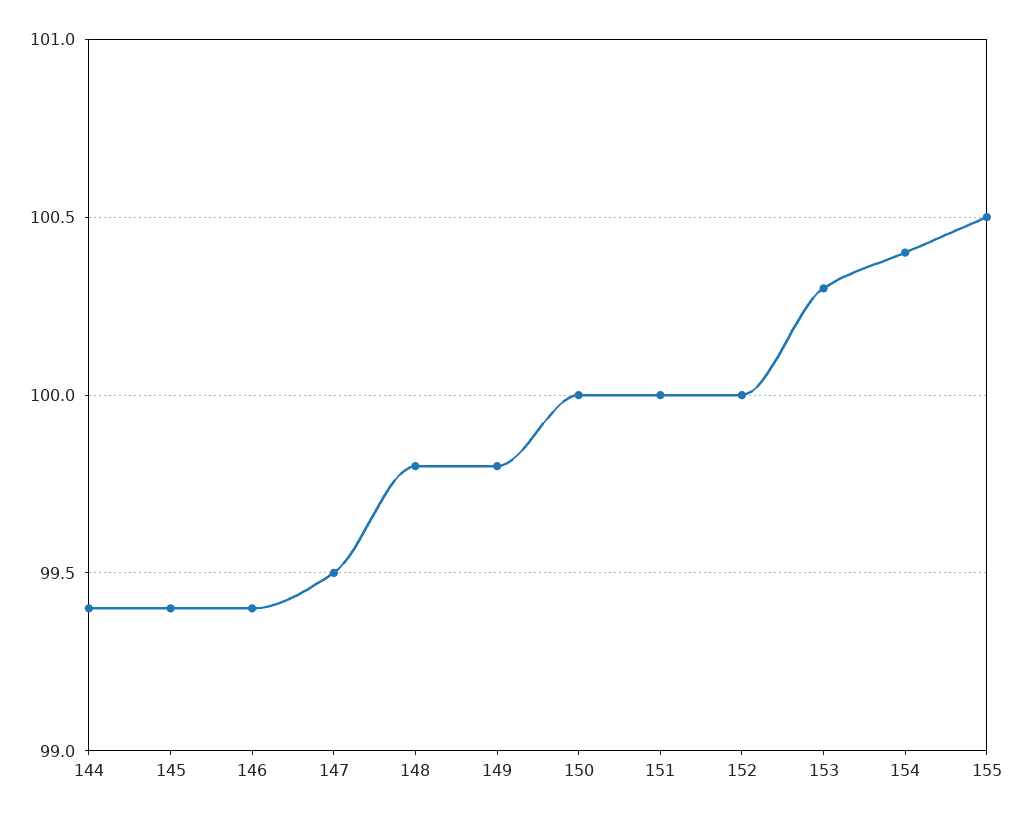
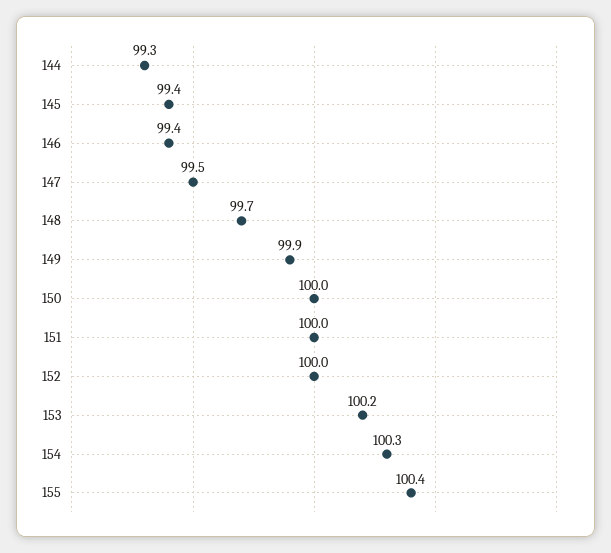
144: 99.4 -> 99.3
148: 99.8 -> 99.7
149: 99.8 -> 99.9
153: 100.3 -> 100.2
154: 100.4 -> 100.3
155: 100.5 -> 100.4

